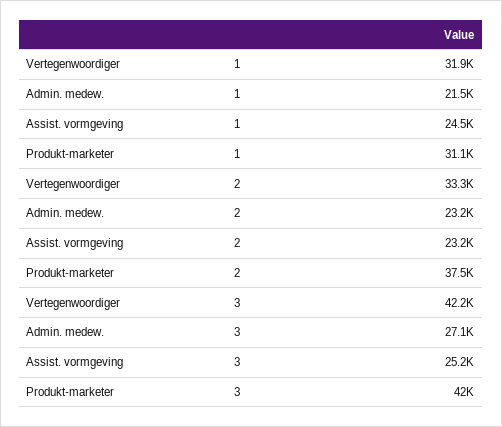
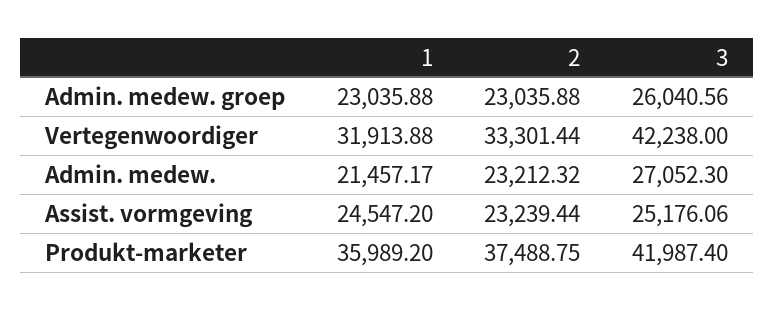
Produkt-marketer, 1: 31100 -> 35989.2
Admin. medew. groep, 1: none -> 23035.88
Admin. medew. groep, 2: none -> 23035.88
Admin. medew. groep, 3: none -> 26040.56

